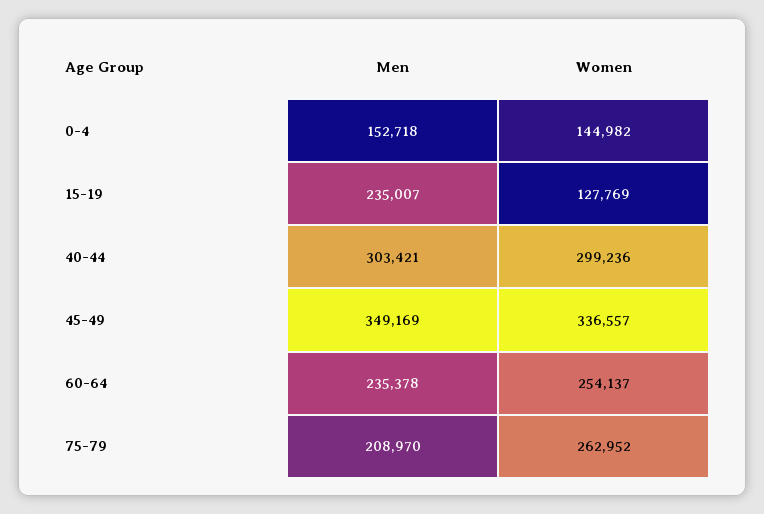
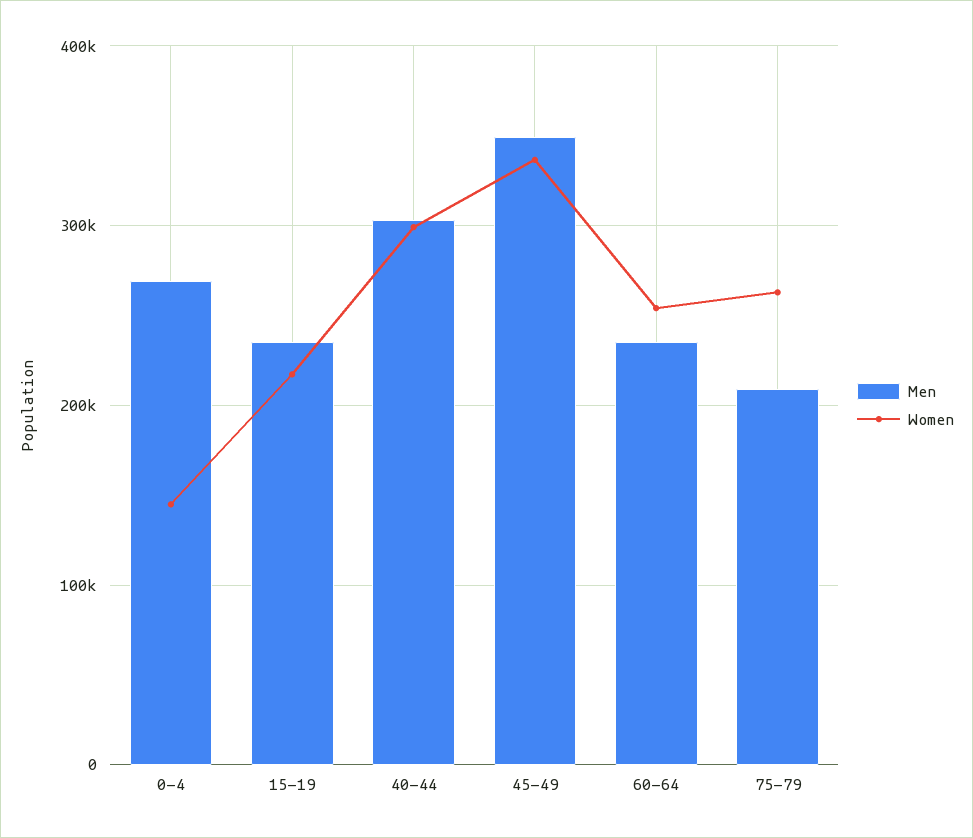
Men, 0-4: 152718 -> 270000
Women, 15-19: 127769 -> 220000

